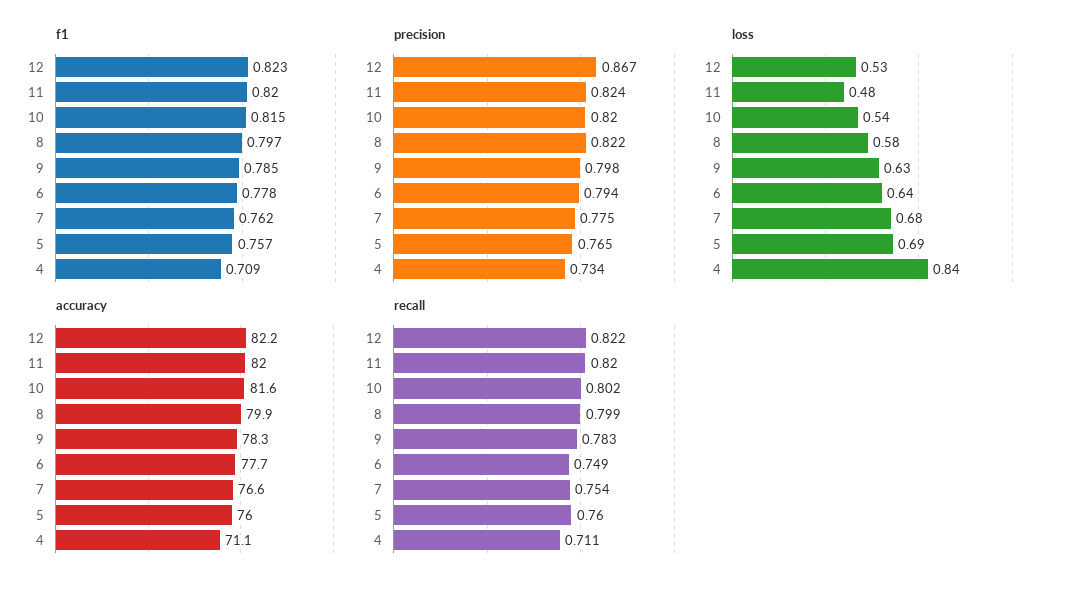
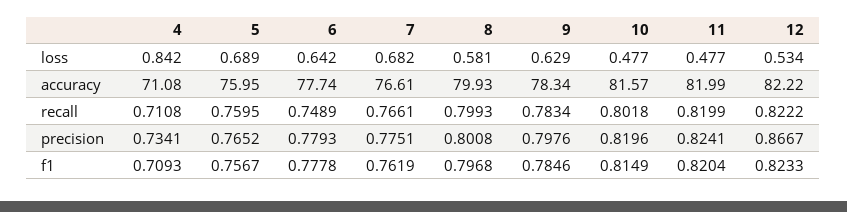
precision, 8: 0.822 -> 0.8008
precision, 6: 0.794 -> 0.7793
loss, 10: 0.54 -> 0.477
recall, 7: 0.754 -> 0.7661

